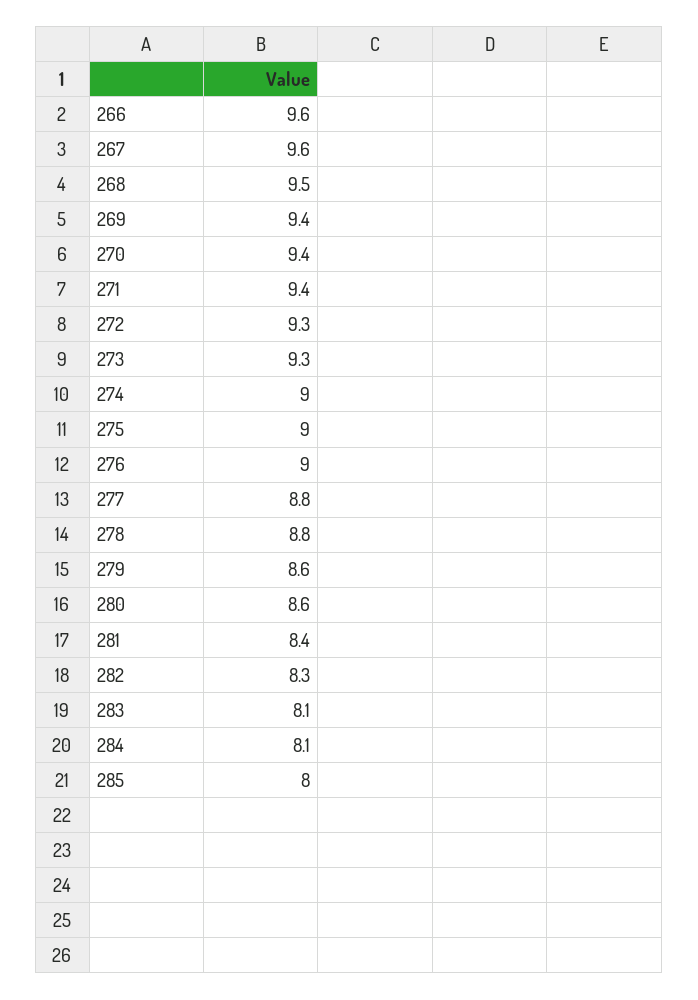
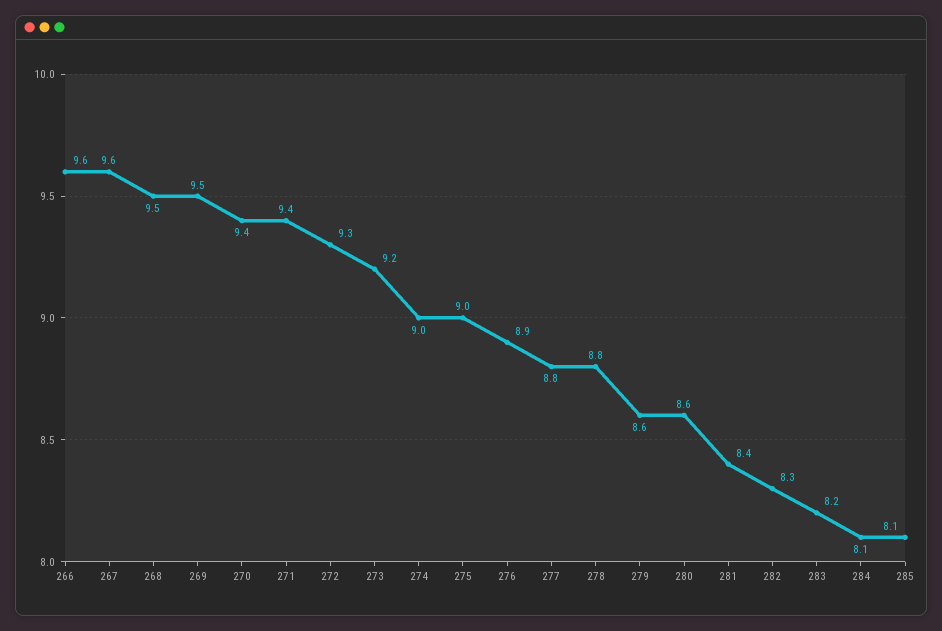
269: 9.4 -> 9.5
273: 9.3 -> 9.2
276: 9 -> 8.9
283: 8.1 -> 8.2
285: 8 -> 8.1

